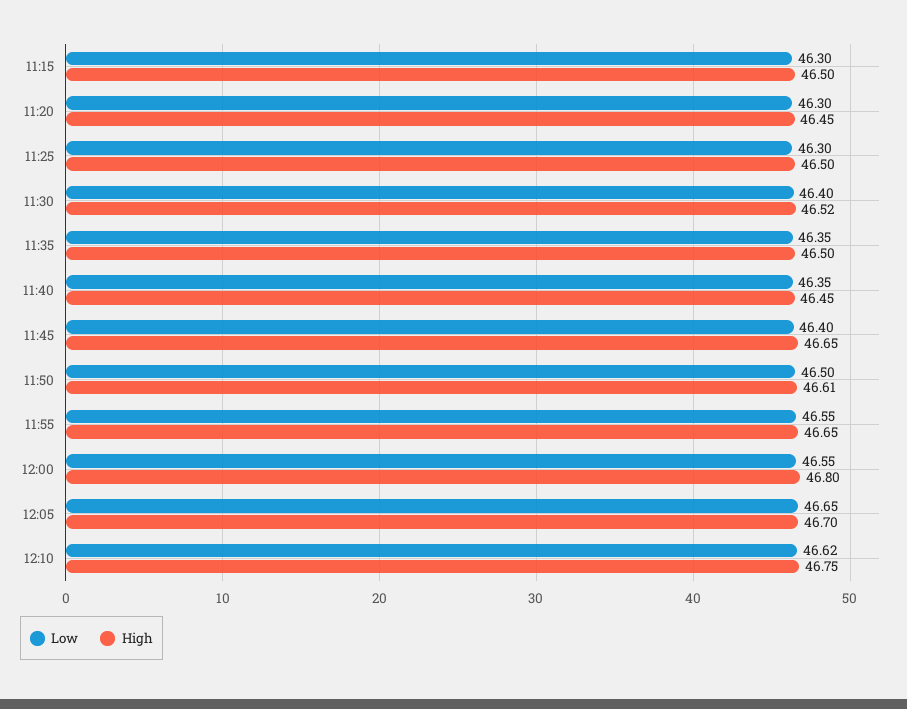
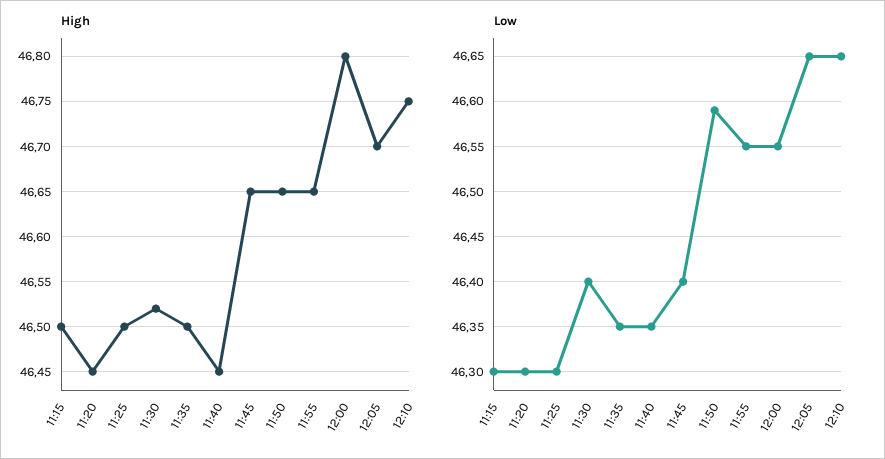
Low, 11:50: 46.5 -> 46.59
High, 11:50: 46.61 -> 46.65
Low, 12:10: 46.62 -> 46.65

